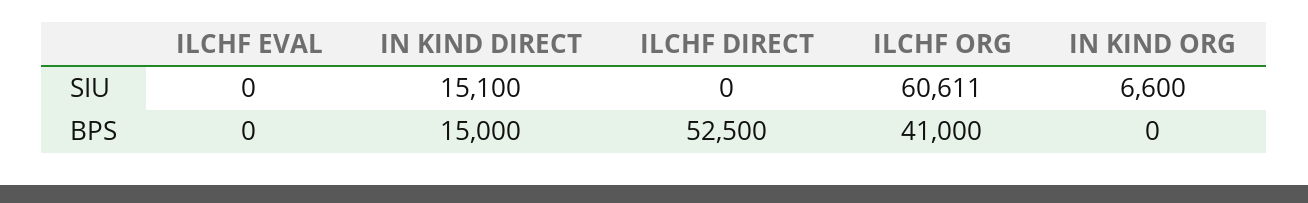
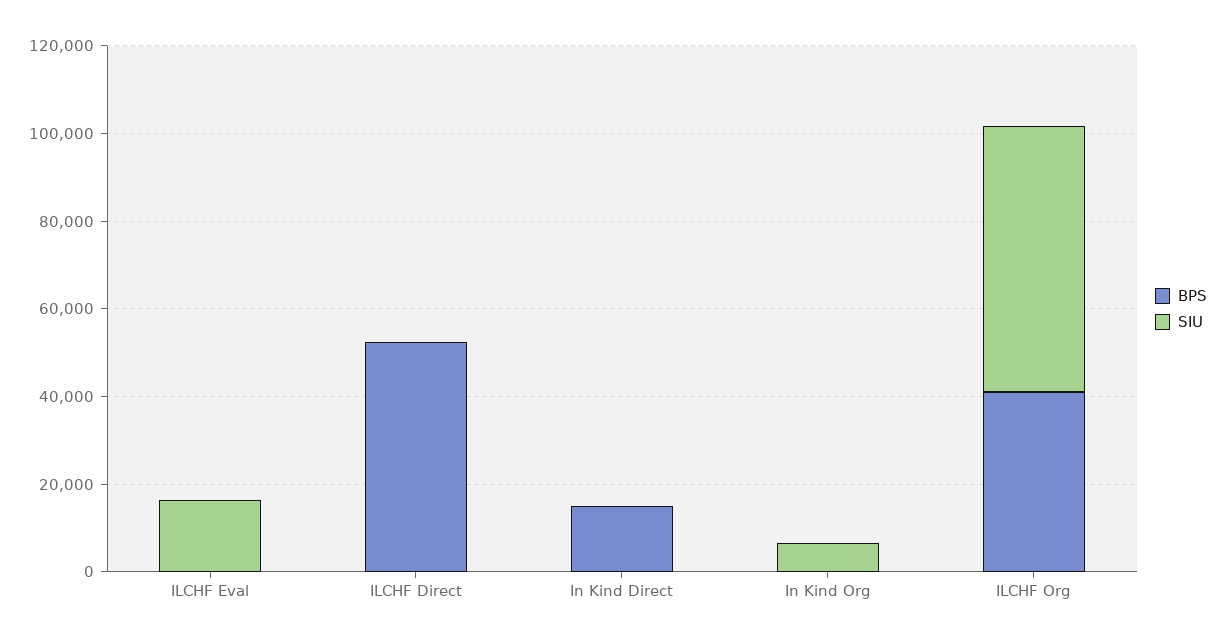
SIU, ILCHF EVAL: 0 -> 15000
SIU, IN KIND DIRECT: 15100 -> 0

